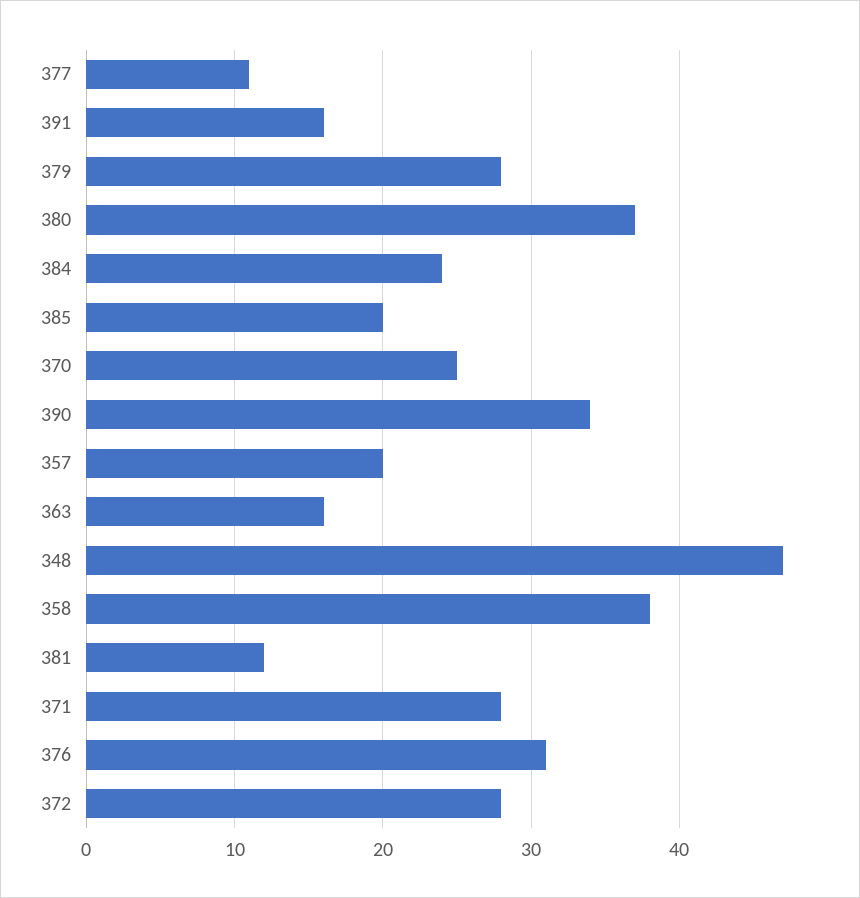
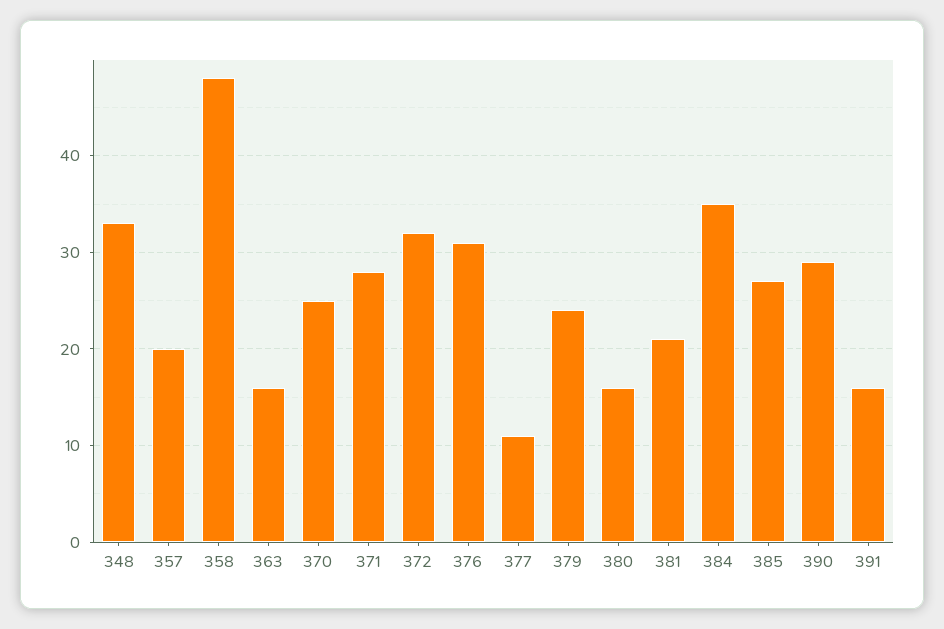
379: 28 -> 24
380: 37 -> 16
384: 24 -> 35
385: 20 -> 27
390: 34 -> 29
348: 47 -> 33
358: 38 -> 48
381: 12 -> 21
372: 28 -> 32

